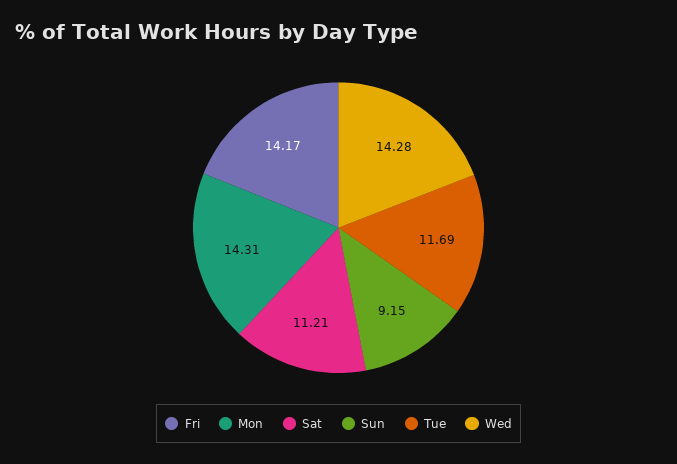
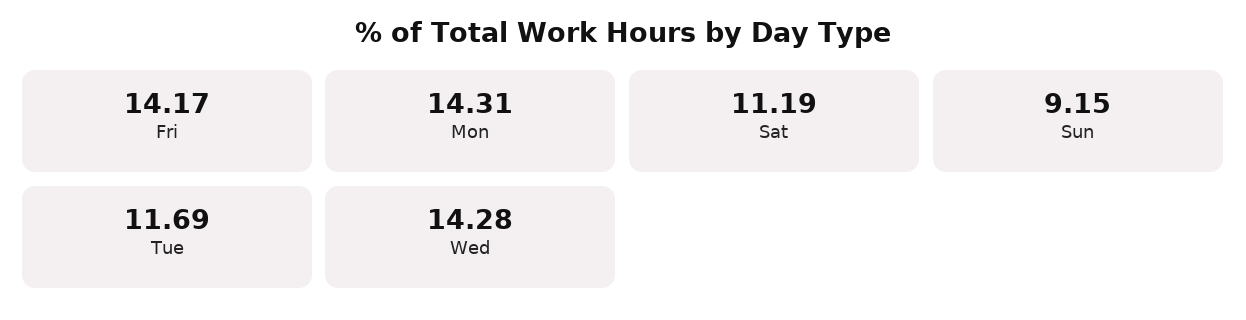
Sat: 11.21 -> 11.19

